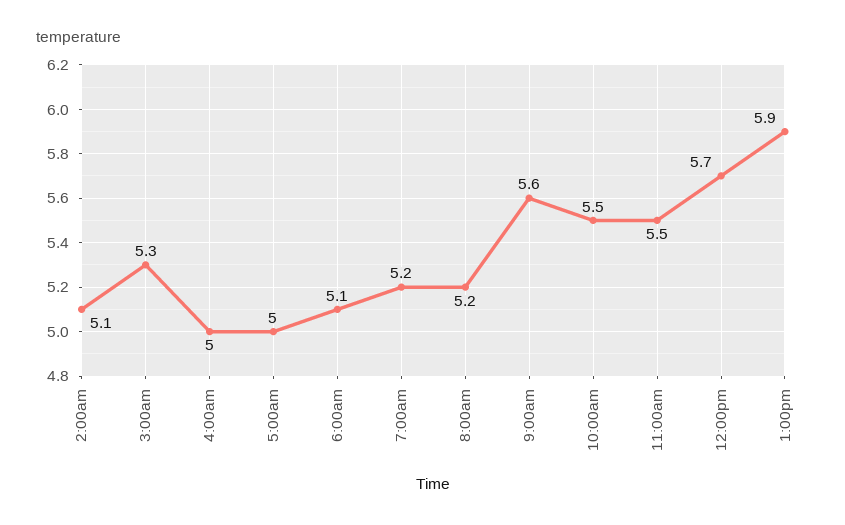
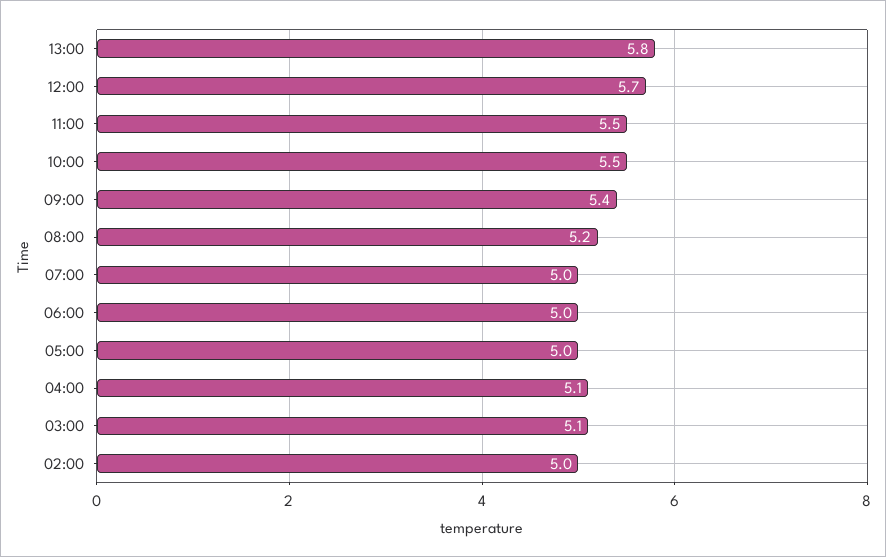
2:00am: 5.1 -> 5
3:00am: 5.3 -> 5.1
4:00am: 5 -> 5.1
6:00am: 5.1 -> 5
7:00am: 5.2 -> 5
9:00am: 5.6 -> 5.4
1:00pm: 5.9 -> 5.8

